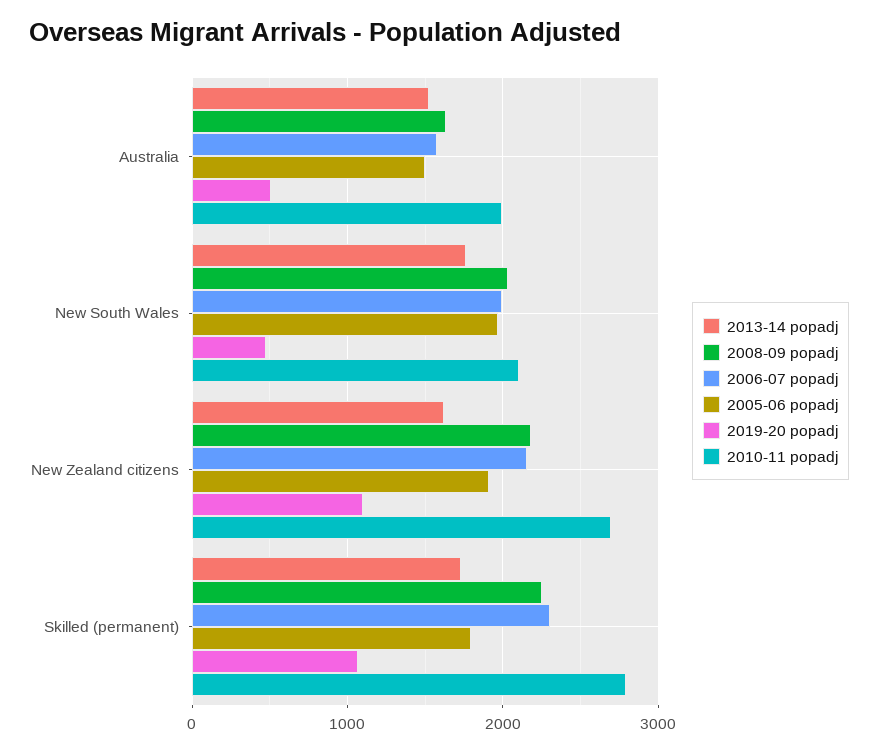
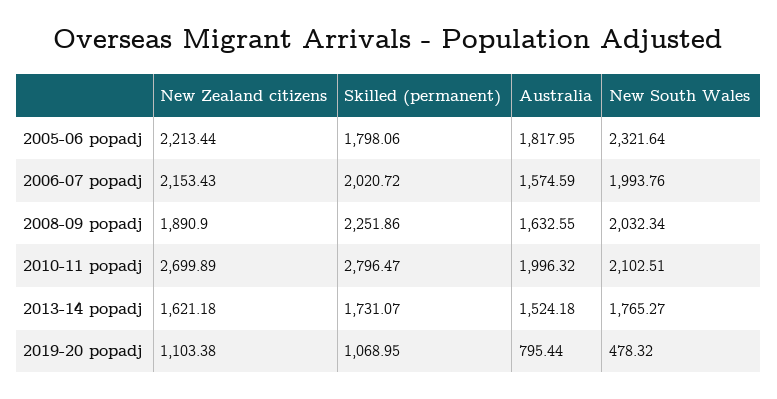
2005-06 popadj, Australia: 1500 -> 1817.95
2019-20 popadj, Australia: 500 -> 795.44
2005-06 popadj, New South Wales: 2000 -> 2321.64
2008-09 popadj, New Zealand citizens: 2200 -> 1890.9
2005-06 popadj, New Zealand citizens: 1900 -> 2213.44
2006-07 popadj, Skilled (permanent): 2300 -> 2020.72

